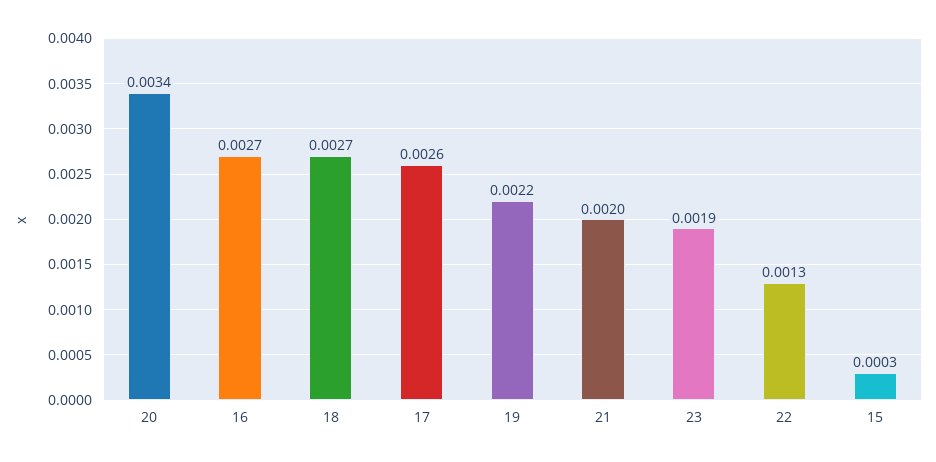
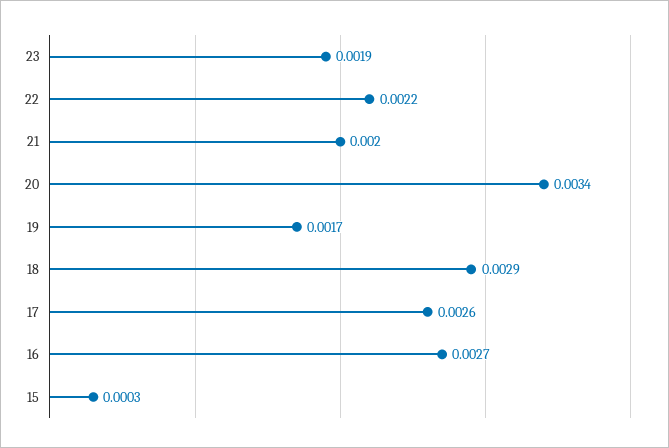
18: 0.0027 -> 0.0029
19: 0.0022 -> 0.0017
22: 0.0013 -> 0.0022

